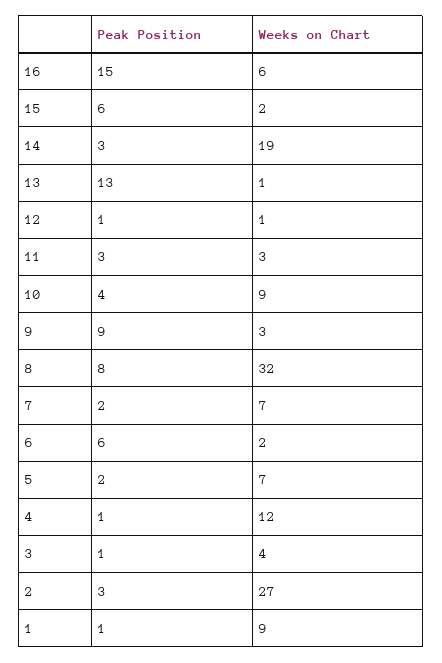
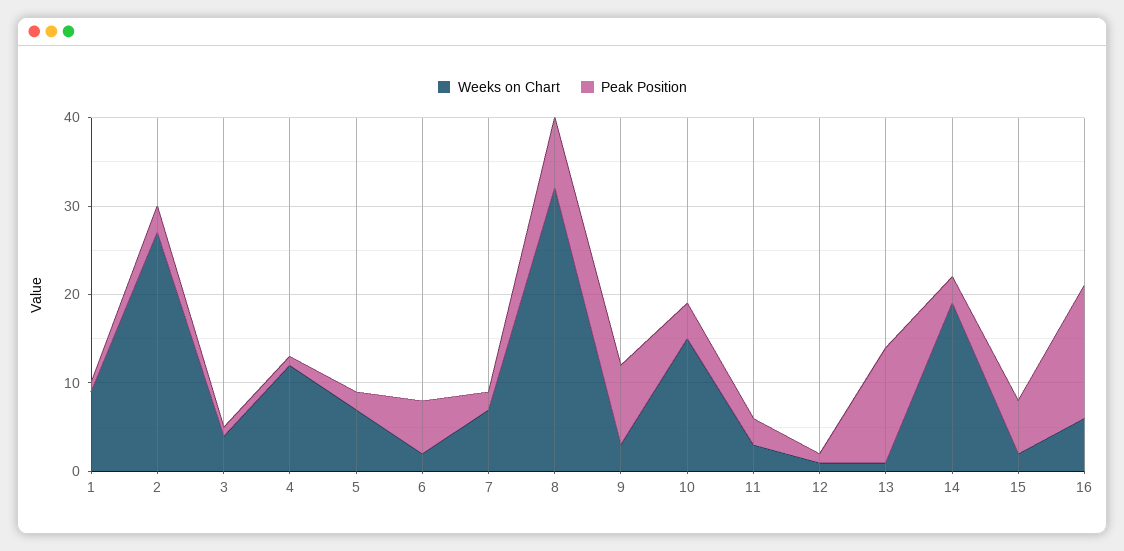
Weeks on Chart, 10: 9 -> 15

